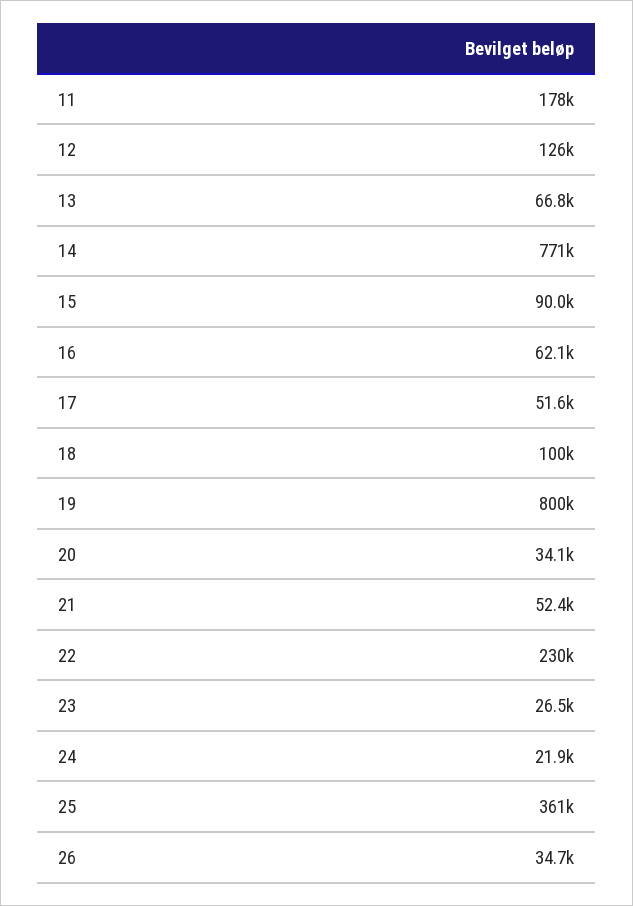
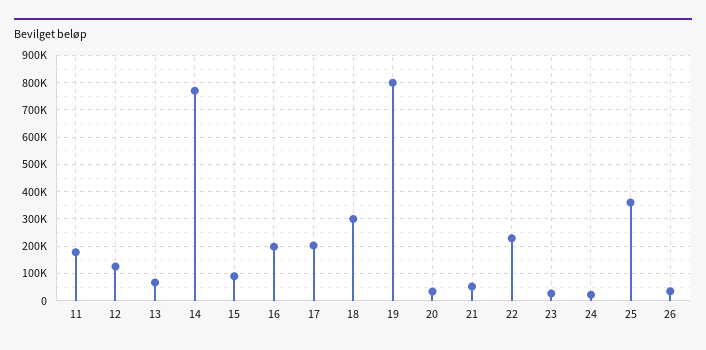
16: 62100 -> 200000
17: 51600 -> 200000
18: 100000 -> 300000

